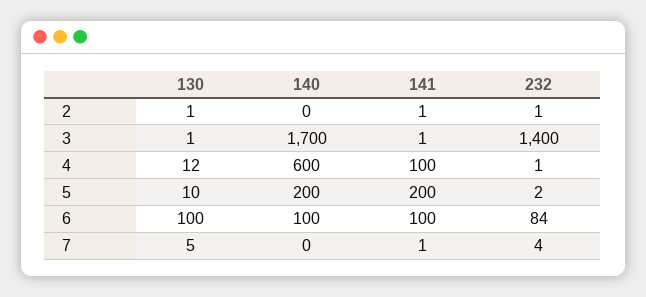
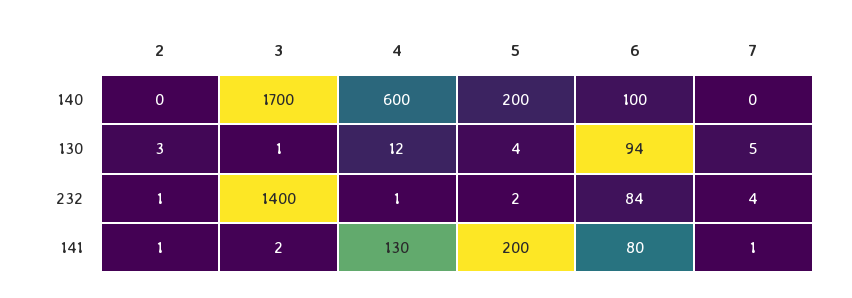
130, 2: 1 -> 3
141, 3: 1 -> 2
141, 4: 100 -> 130
130, 5: 10 -> 4
130, 6: 100 -> 94
141, 6: 100 -> 80

